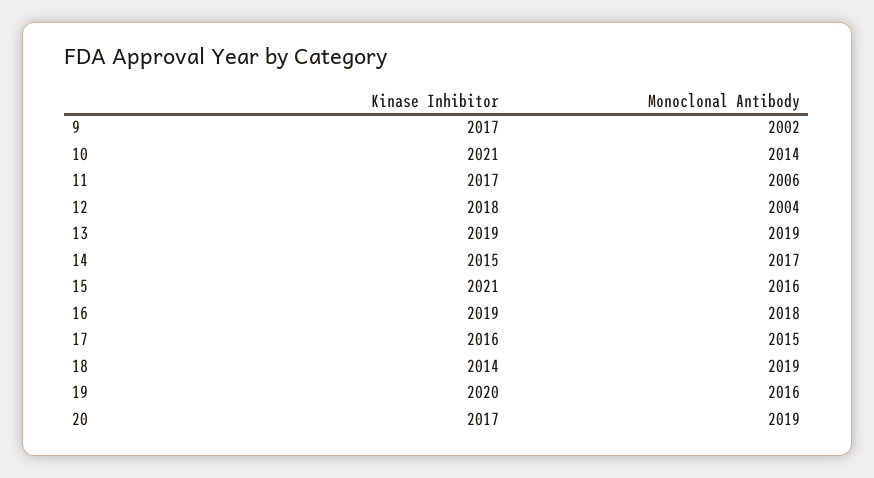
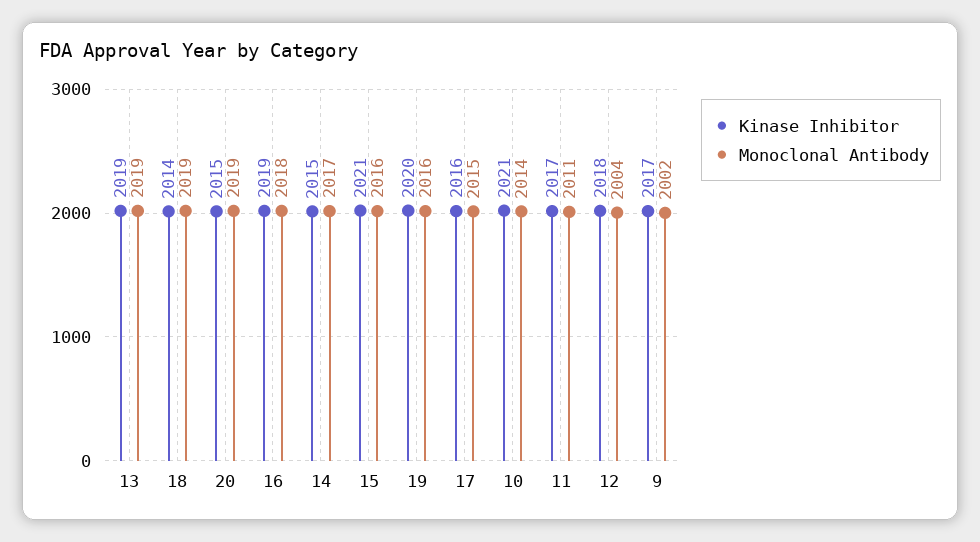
Monoclonal Antibody, 11: 2006 -> 2011
Kinase Inhibitor, 20: 2017 -> 2015

